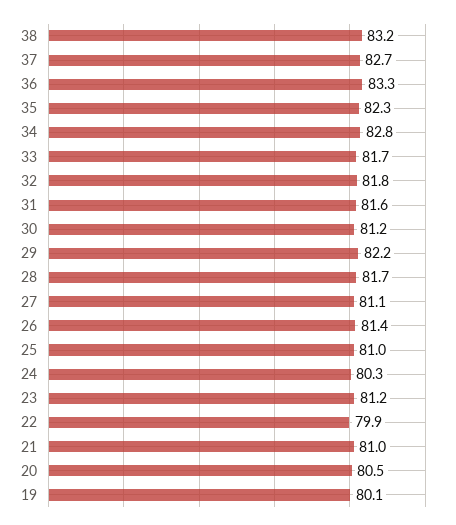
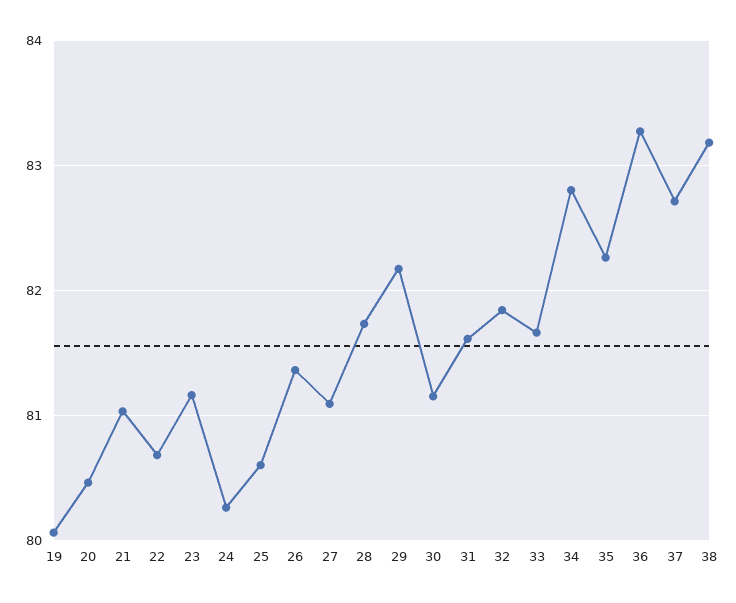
25: 81 -> 80.6
22: 79.9 -> 80.7

